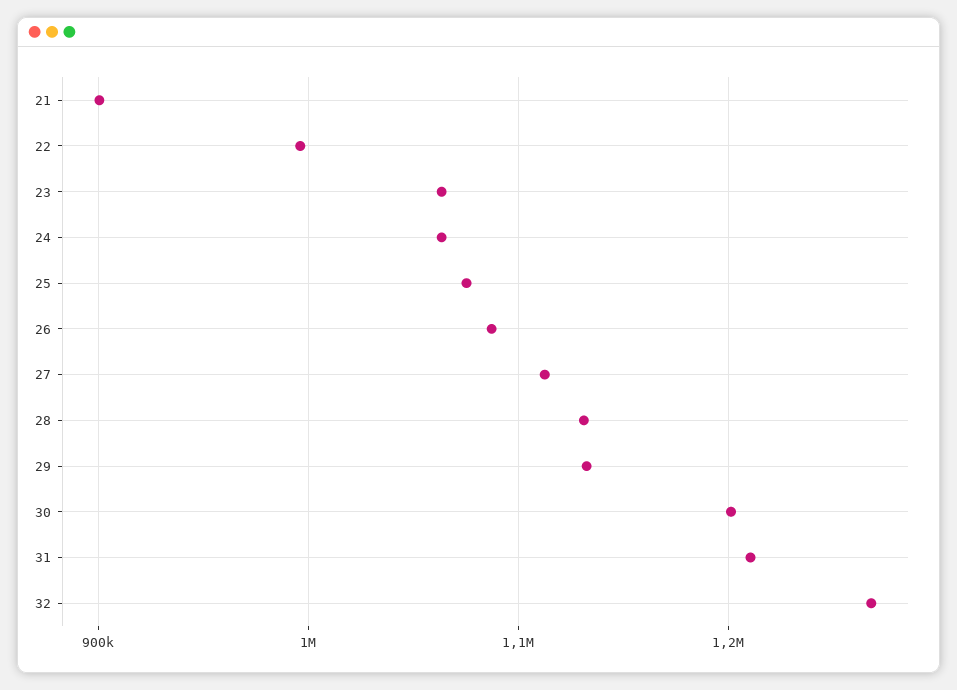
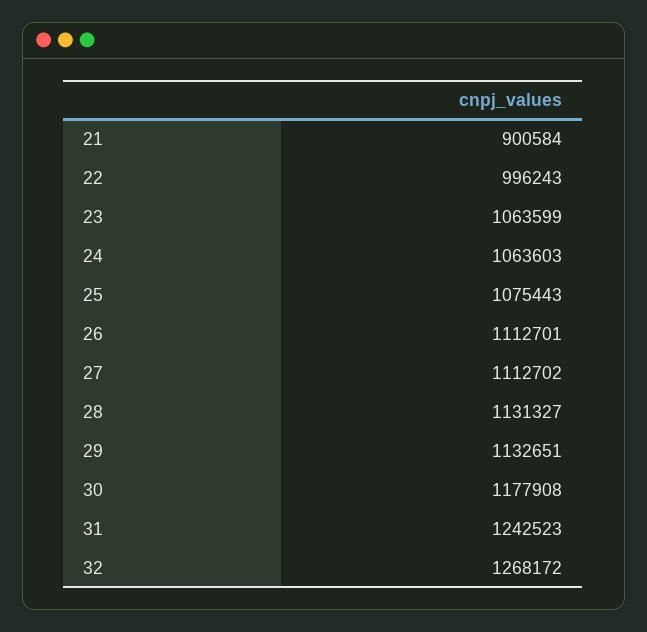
26: 1090000 -> 1112701
30: 1200000 -> 1177908
31: 1210000 -> 1242523

